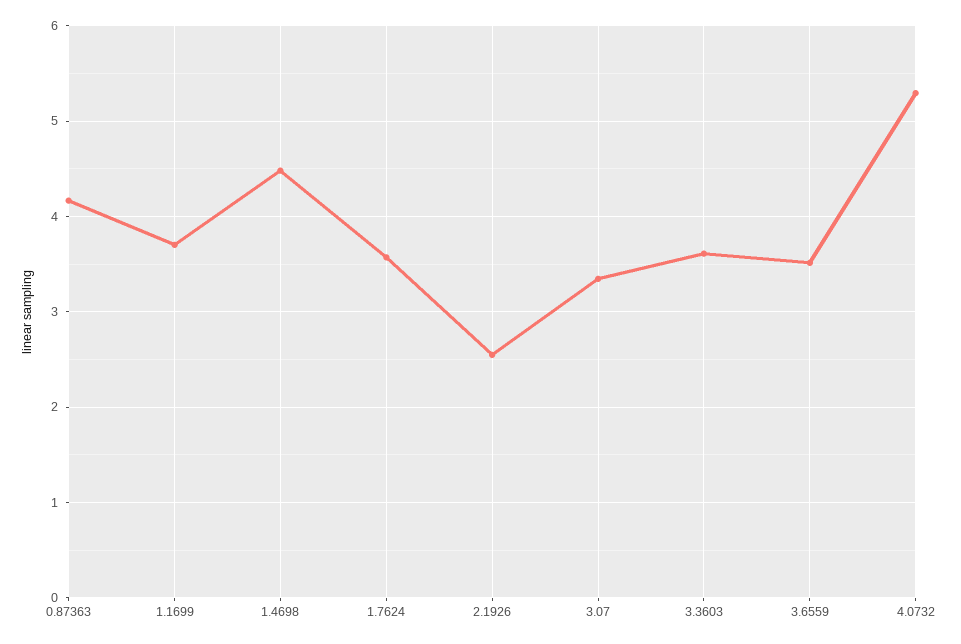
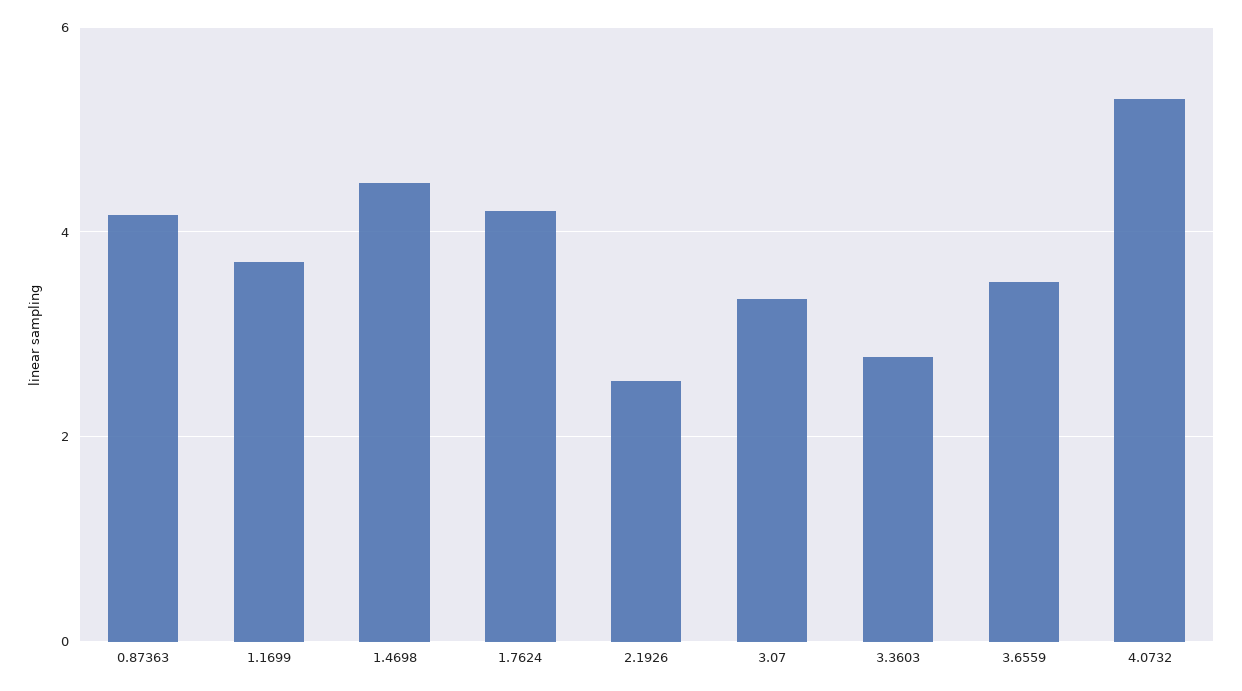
1.7624: 3.6 -> 4.2
3.3603: 3.6 -> 2.8

